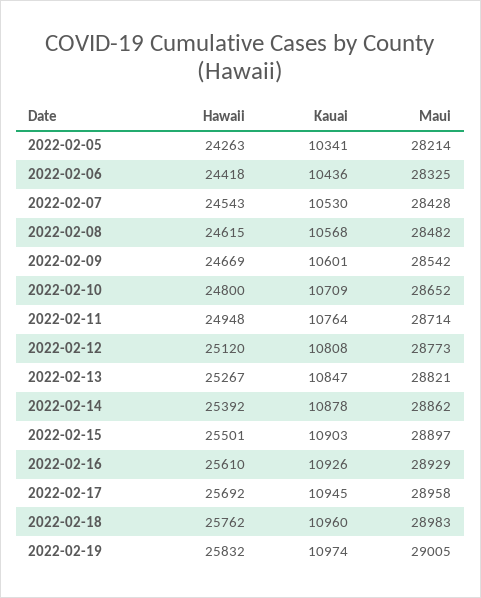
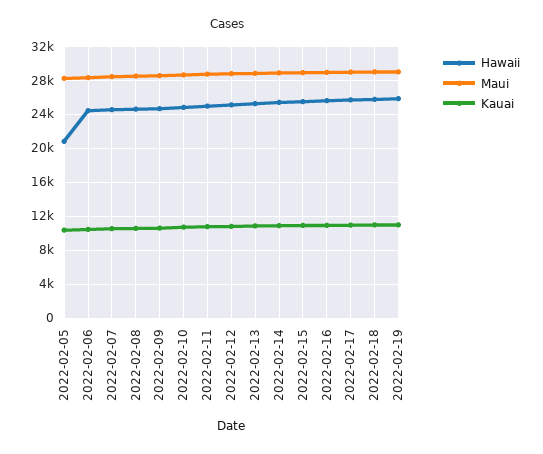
Hawaii, 2022-02-05: 24263 -> 21000

